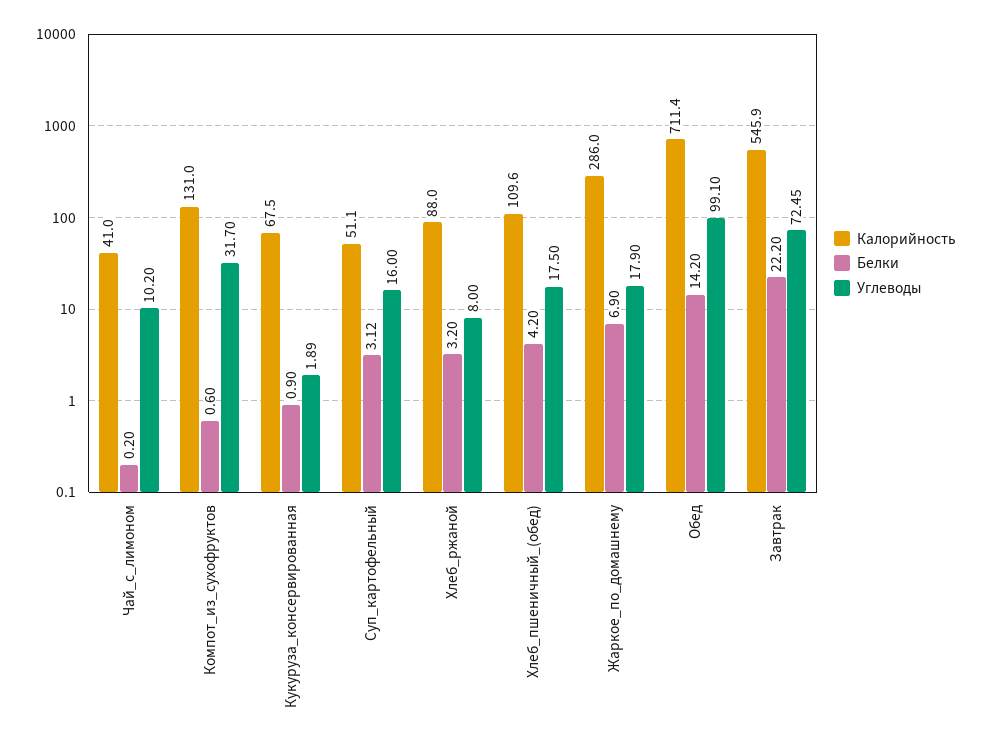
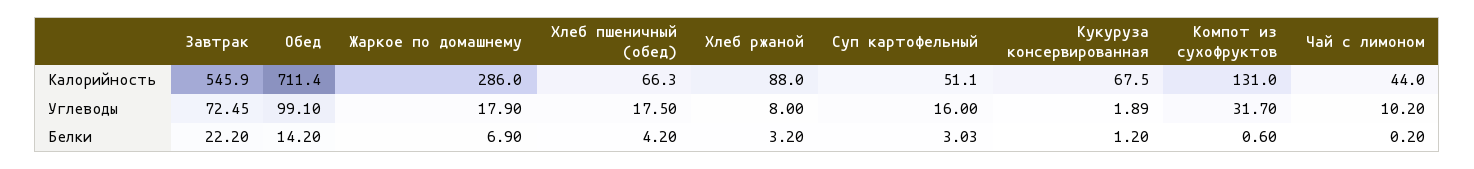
Калорийность, Чай_с_лимоном: 41 -> 44
Белки, Кукуруза_консервированная: 0.9 -> 1.2
Белки, Суп_картофельный: 3.12 -> 3.03
Калорийность, Хлеб_пшеничный_(обед): 109.6 -> 66.3

